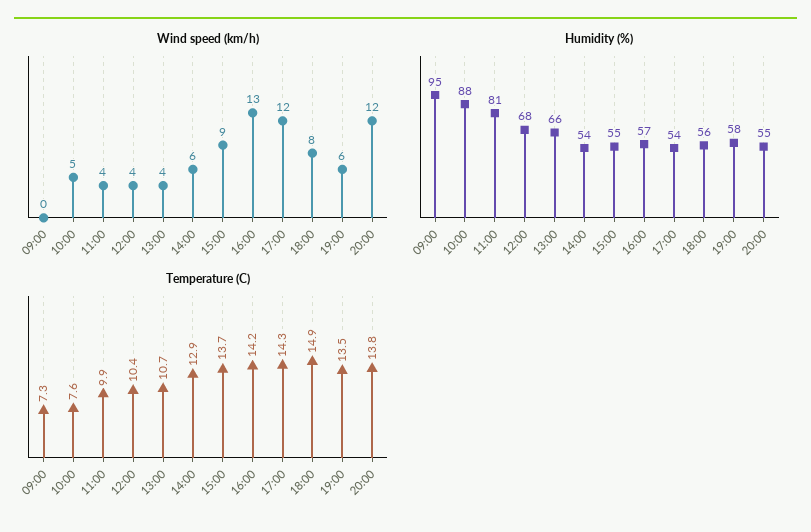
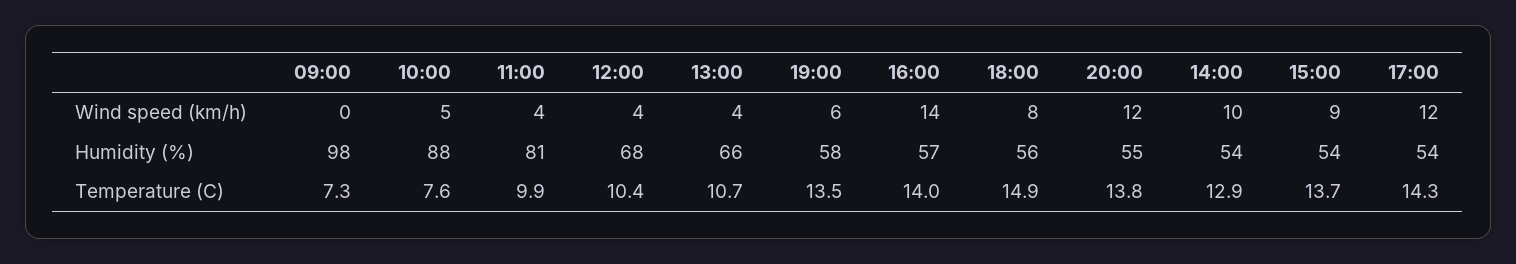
Wind speed (km/h), 14:00: 6 -> 10
Wind speed (km/h), 16:00: 13 -> 14
Humidity (%), 09:00: 95 -> 98
Humidity (%), 15:00: 55 -> 54
Temperature (C), 16:00: 14.2 -> 14

